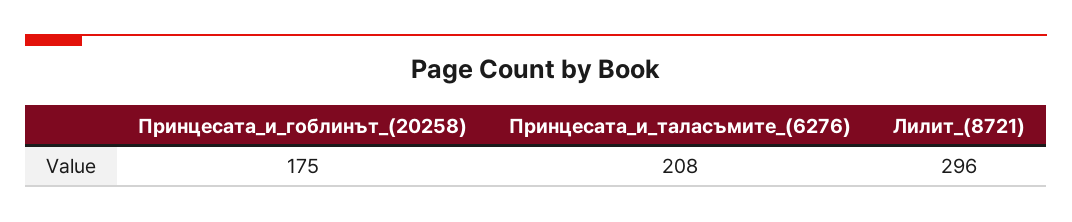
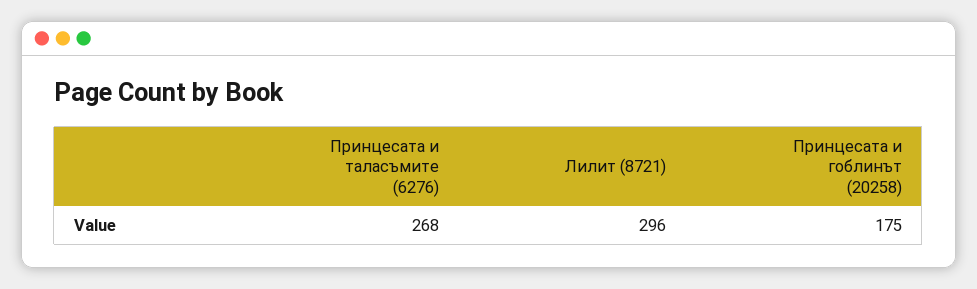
Принцесата_и_таласъмите_(6276): 208 -> 268

